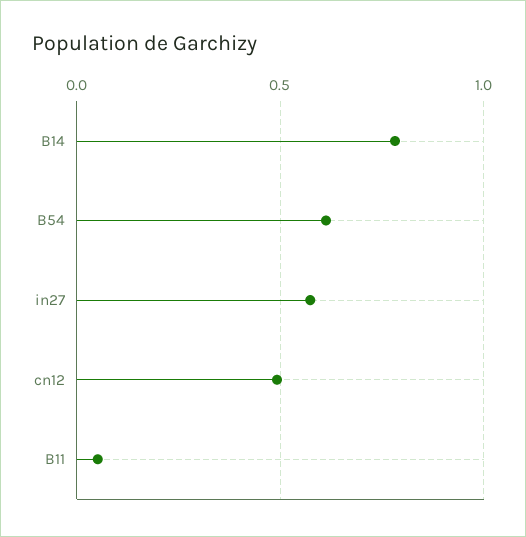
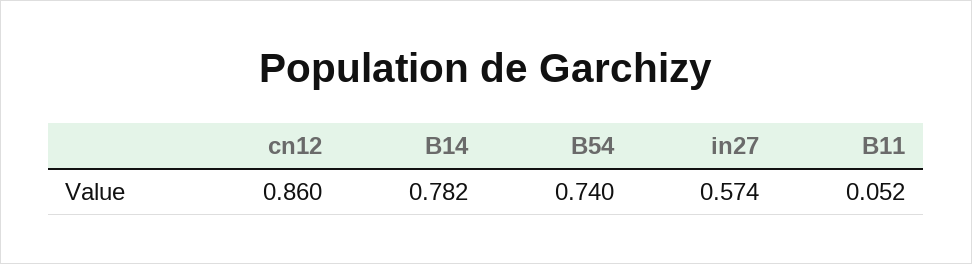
B54: 0.6 -> 0.74
cn12: 0.5 -> 0.86

